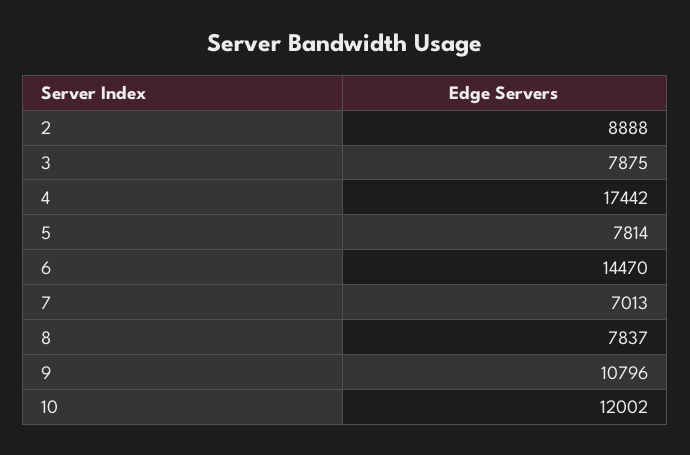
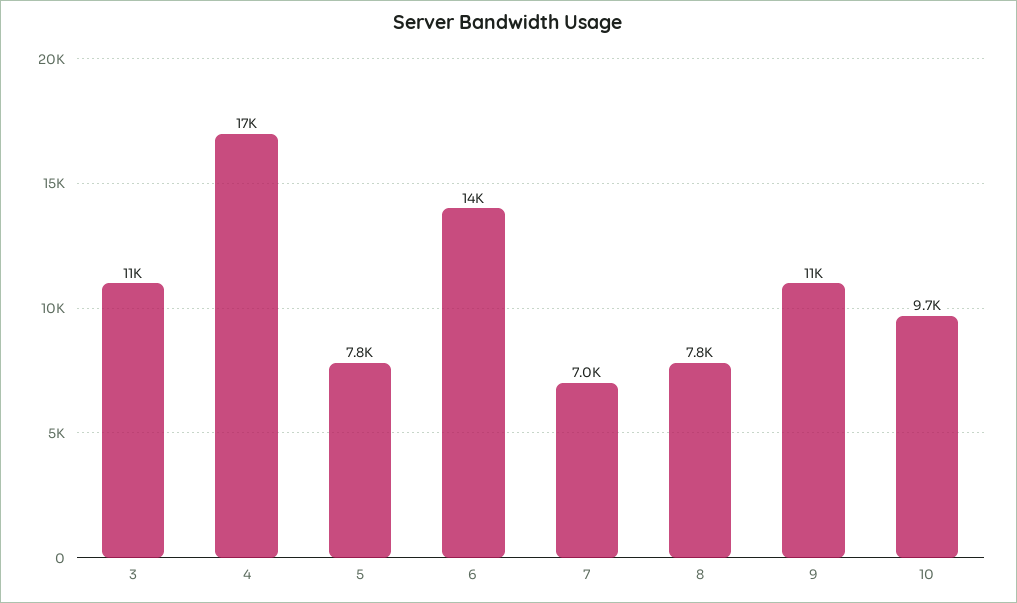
2: 8888 -> none
3: 7875 -> 11000
10: 12002 -> 9700

